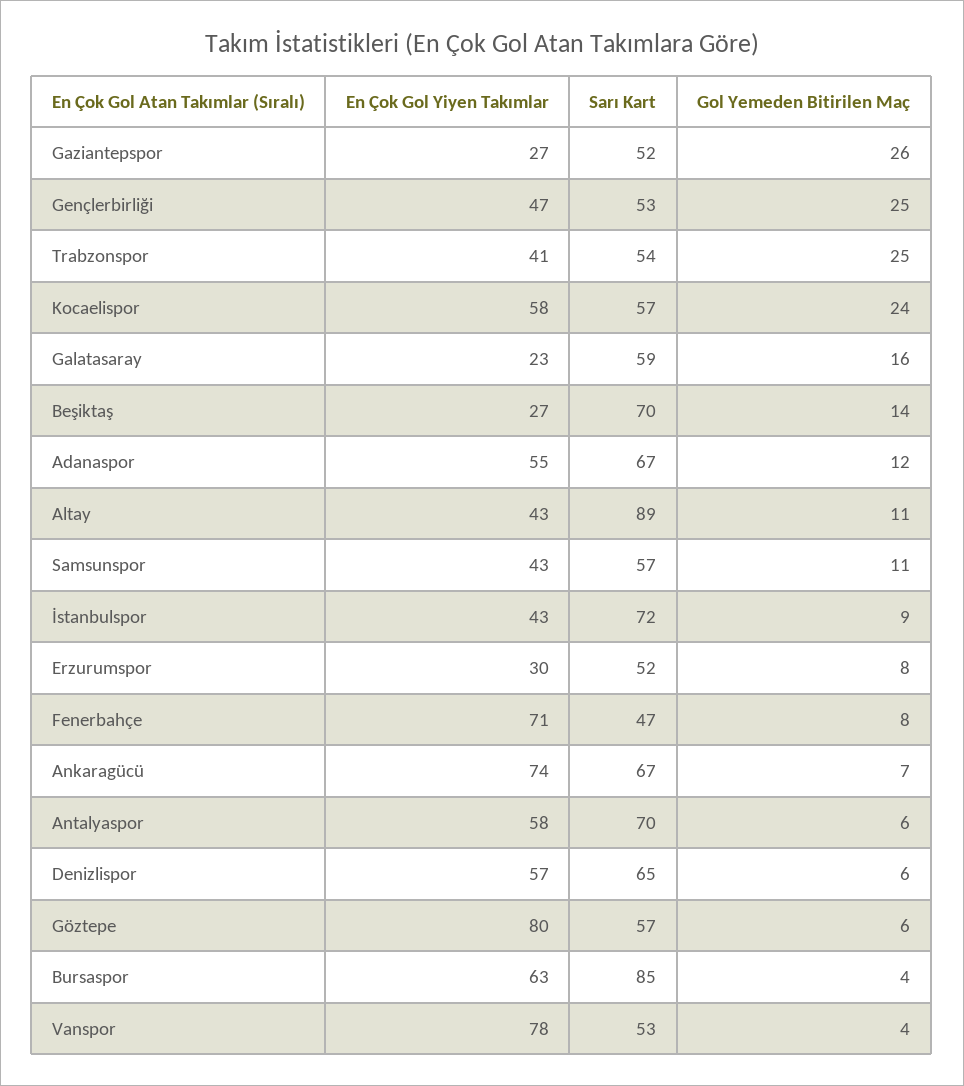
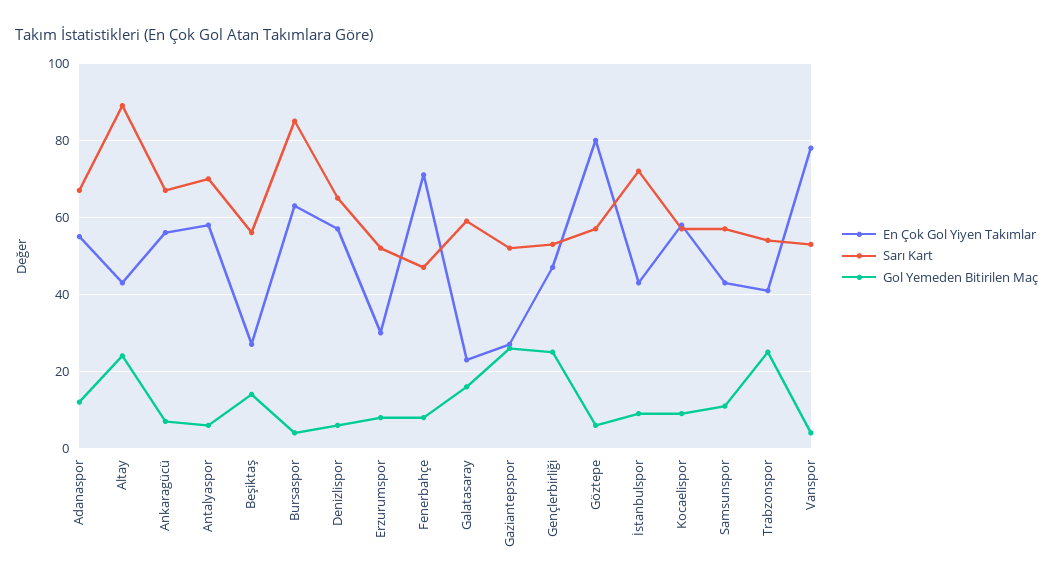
Gol Yemeden Bitirilen Maç, Kocaelispor: 24 -> 10
Sarı Kart, Beşiktaş: 70 -> 55
Gol Yemeden Bitirilen Maç, Altay: 11 -> 25
En Çok Gol Yiyen Takımlar, Ankaragücü: 74 -> 55

